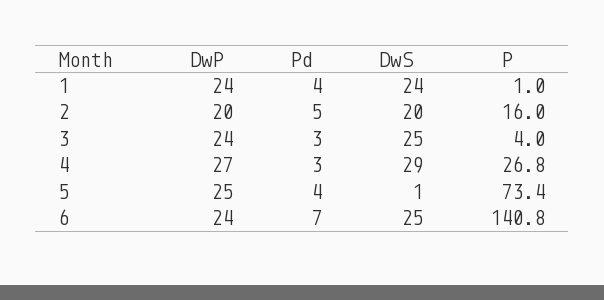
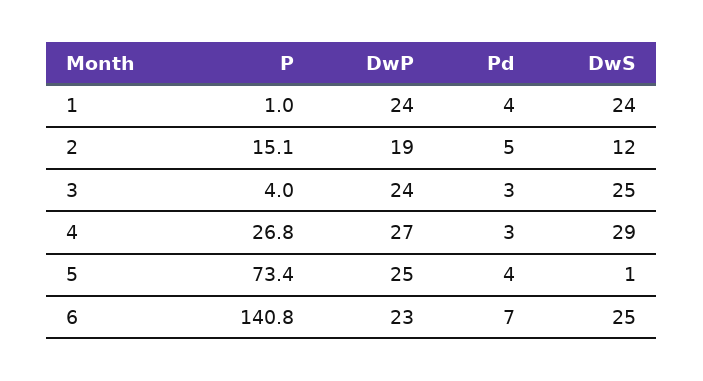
DwP, 2: 20 -> 19
DwS, 2: 20 -> 12
P, 2: 16 -> 15.1
DwP, 6: 24 -> 23

